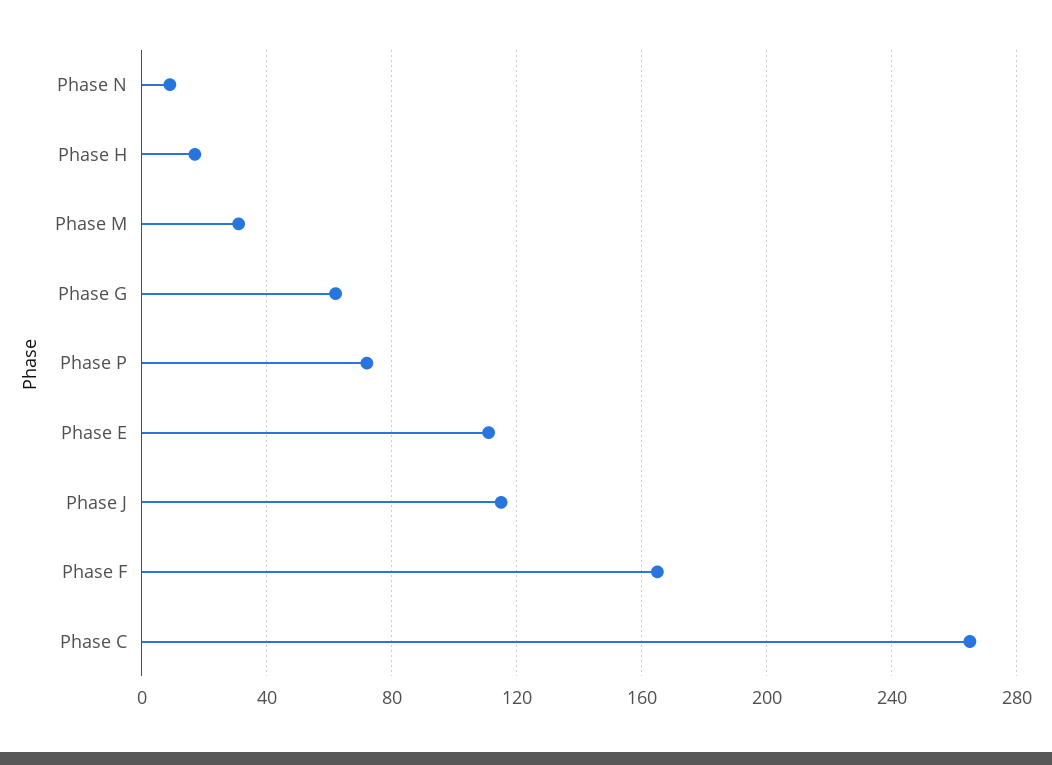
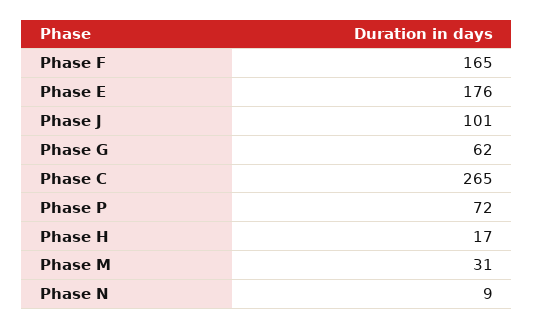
Phase E: 110 -> 176
Phase J: 115 -> 101

